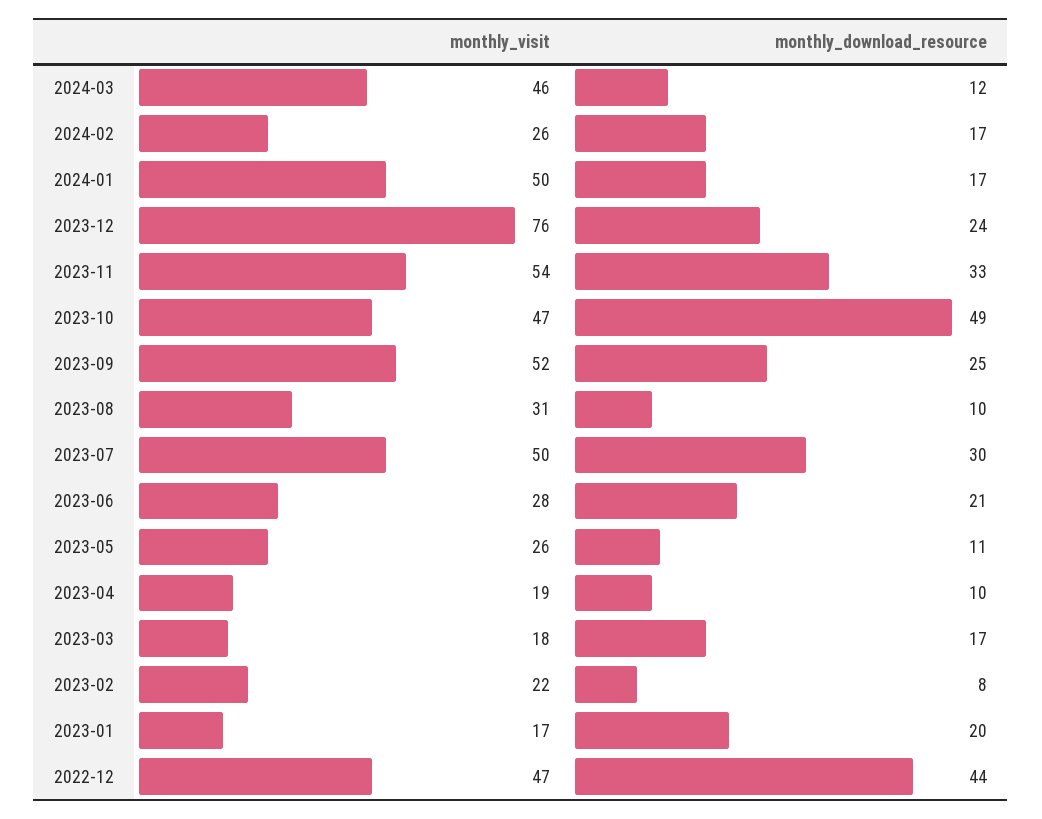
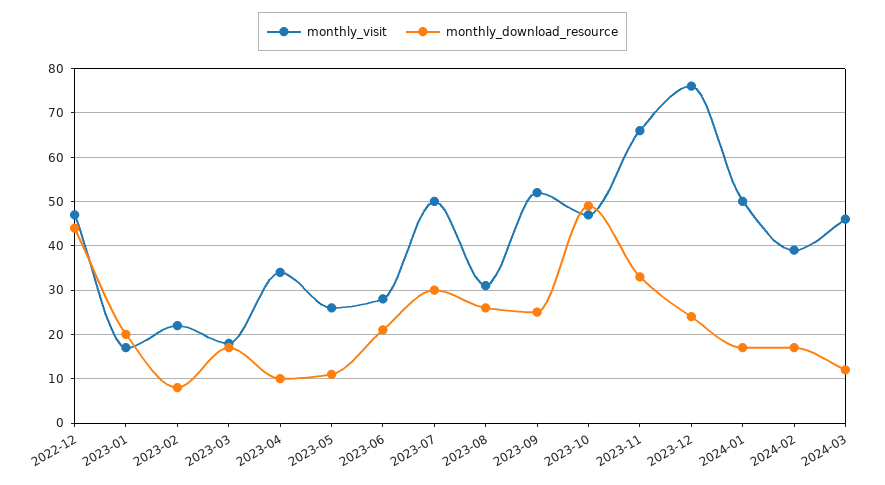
monthly_visit, 2024-02: 26 -> 40
monthly_visit, 2023-11: 54 -> 65
monthly_download_resource, 2023-08: 10 -> 25
monthly_visit, 2023-04: 19 -> 35

